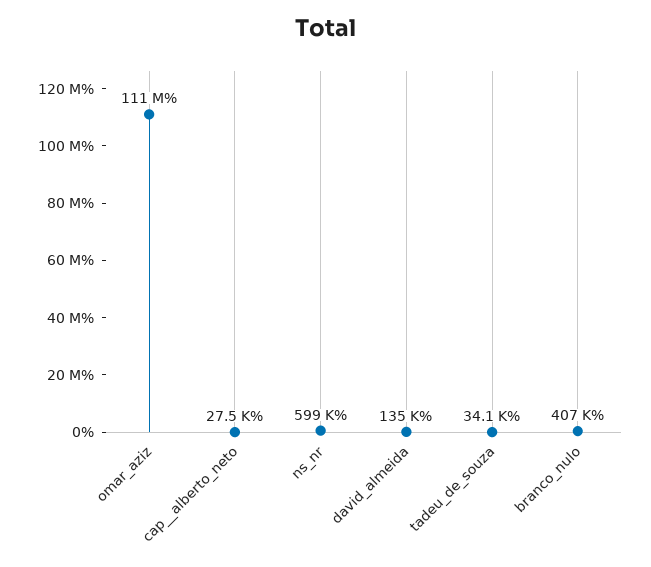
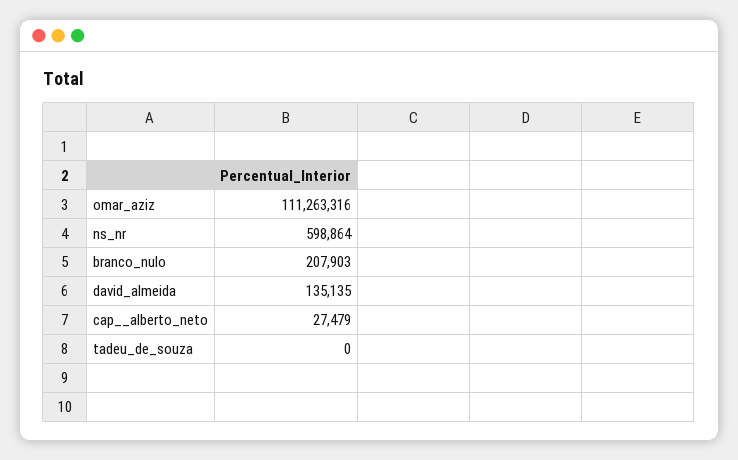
tadeu_de_souza: 34100 -> 0
branco_nulo: 407000 -> 207903

